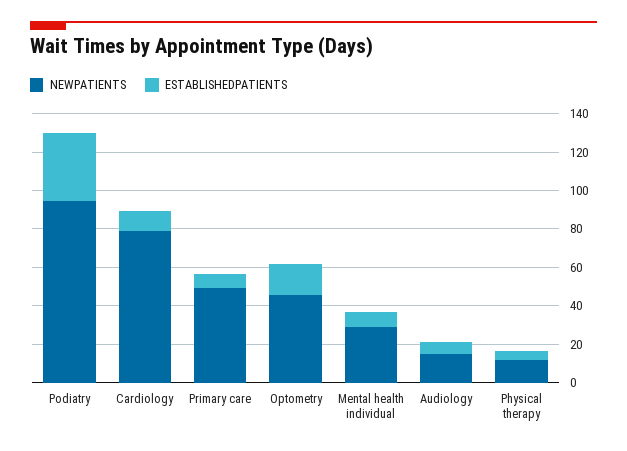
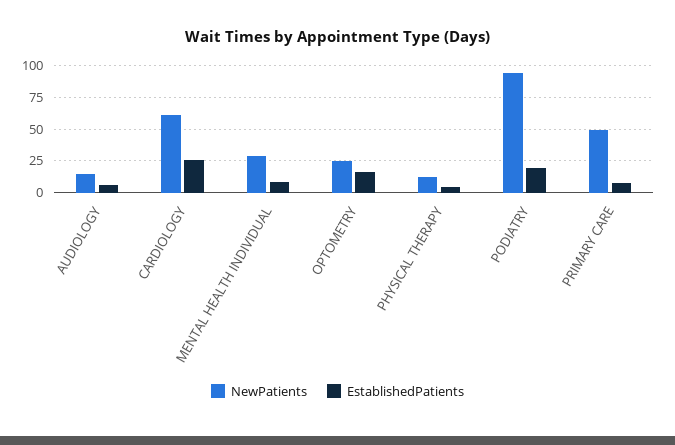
ESTABLISHEDPATIENTS, Podiatry: 35 -> 20
NEWPATIENTS, Cardiology: 80 -> 60
ESTABLISHEDPATIENTS, Cardiology: 10 -> 25
NEWPATIENTS, Optometry: 45 -> 25

